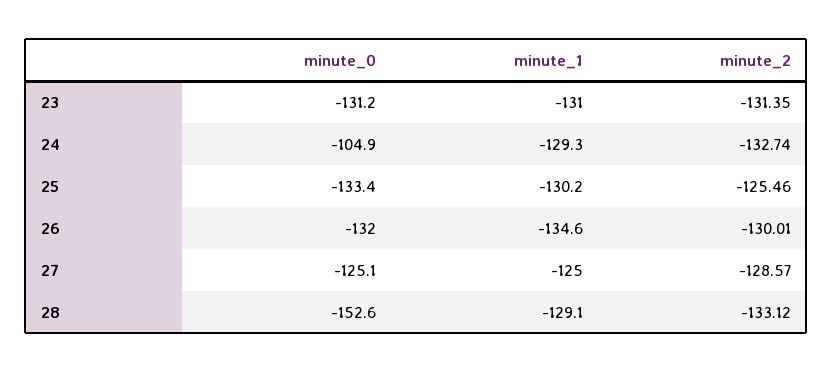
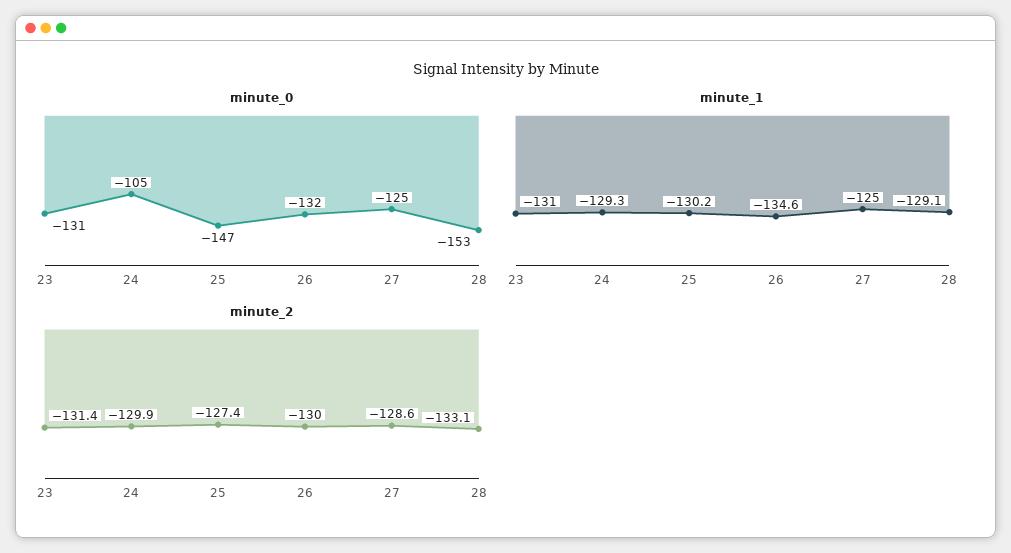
minute_2, 24: -132.74 -> -129.9
minute_0, 25: -133.4 -> -147
minute_2, 25: -125.46 -> -127.4

